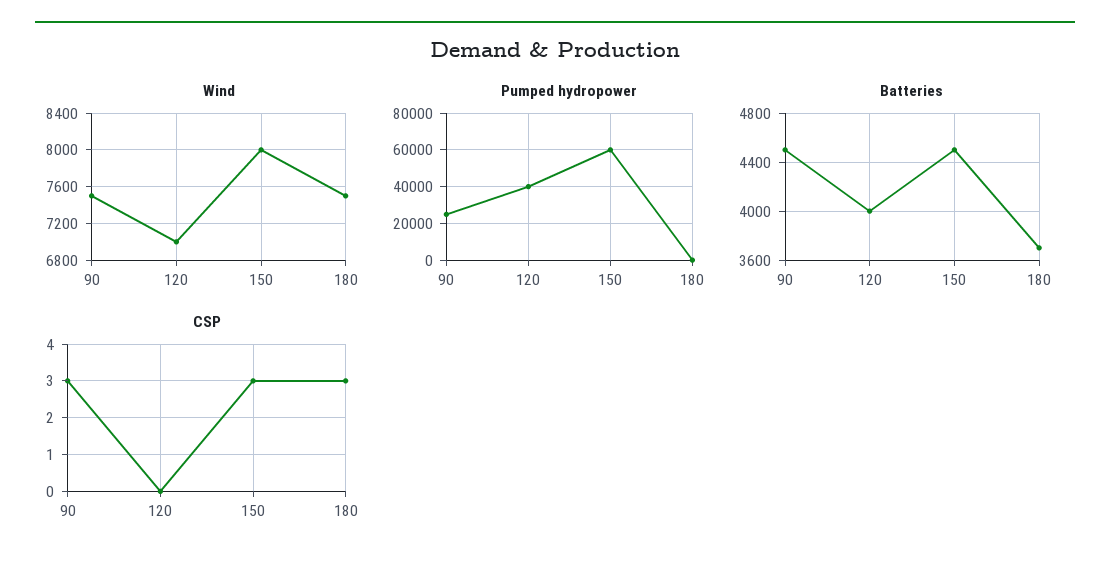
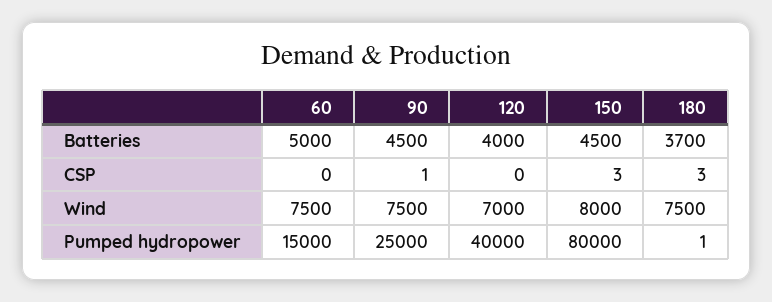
Pumped hydropower, 150: 60000 -> 80000
CSP, 90: 3 -> 1
Batteries, 60: none -> 5000
CSP, 60: none -> 0
Wind, 60: none -> 7500
Pumped hydropower, 60: none -> 15000

